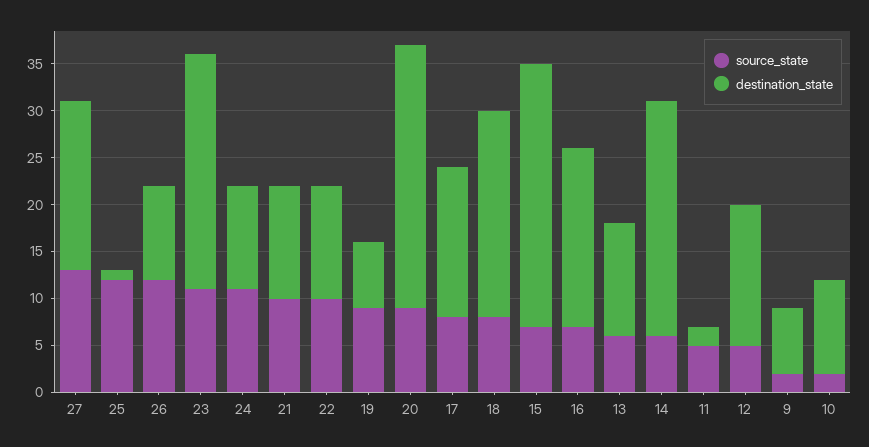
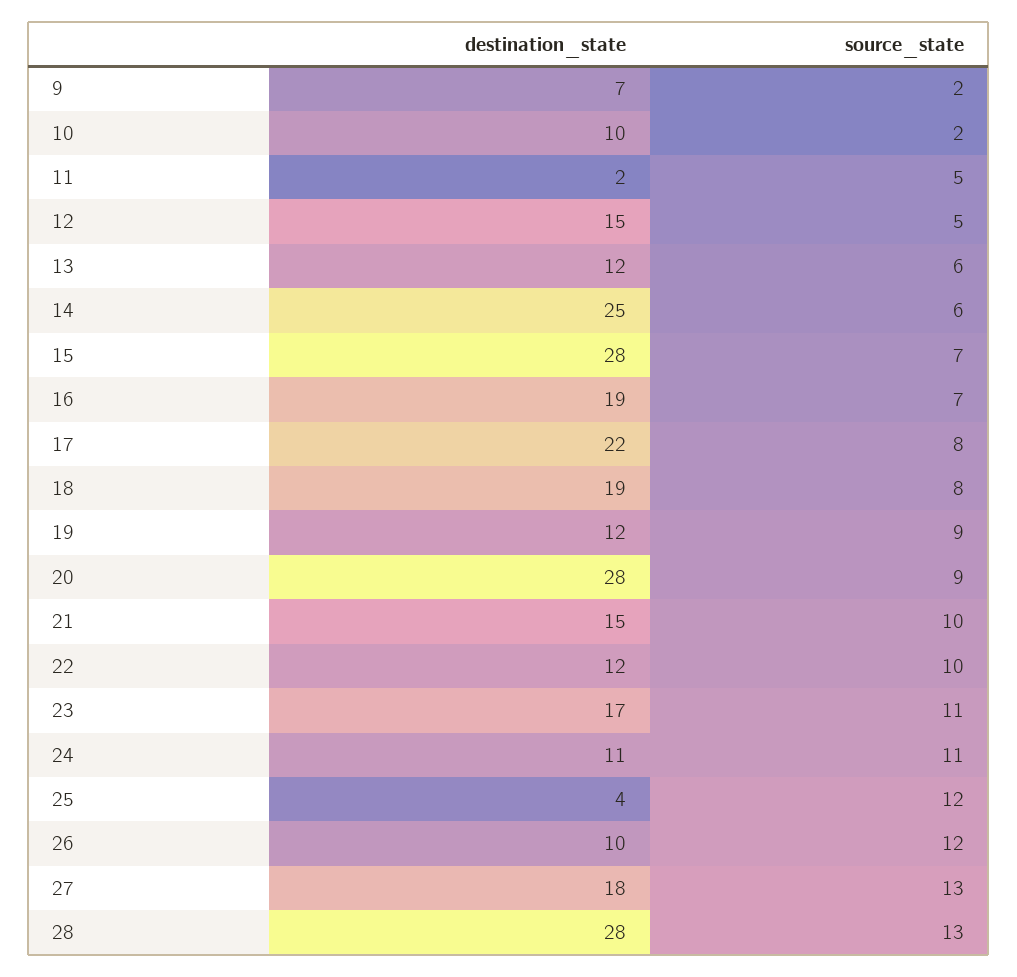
destination_state, 25: 1 -> 4
destination_state, 23: 25 -> 17
destination_state, 21: 12 -> 15
destination_state, 19: 7 -> 12
destination_state, 17: 16 -> 22
destination_state, 18: 22 -> 19
destination_state, 28: none -> 28
source_state, 28: none -> 13

